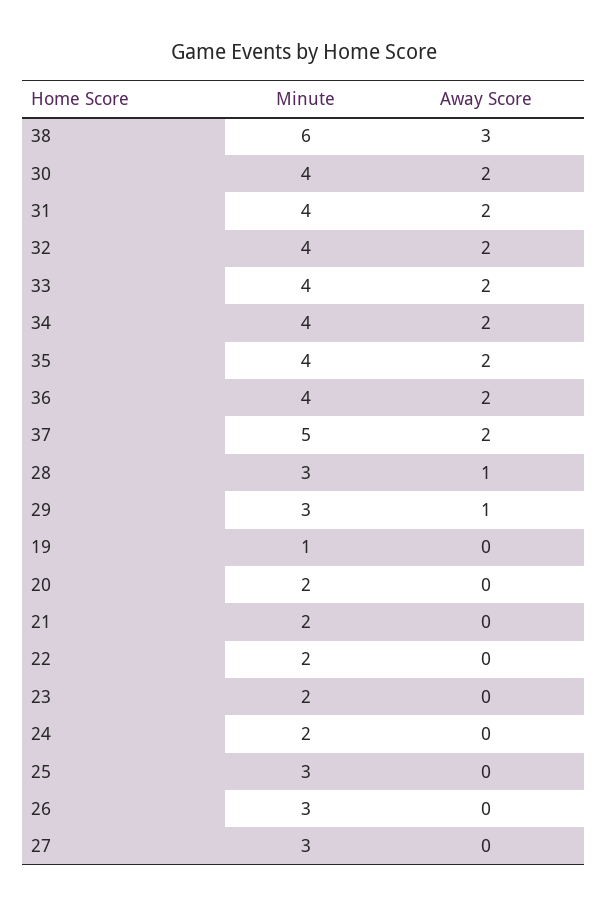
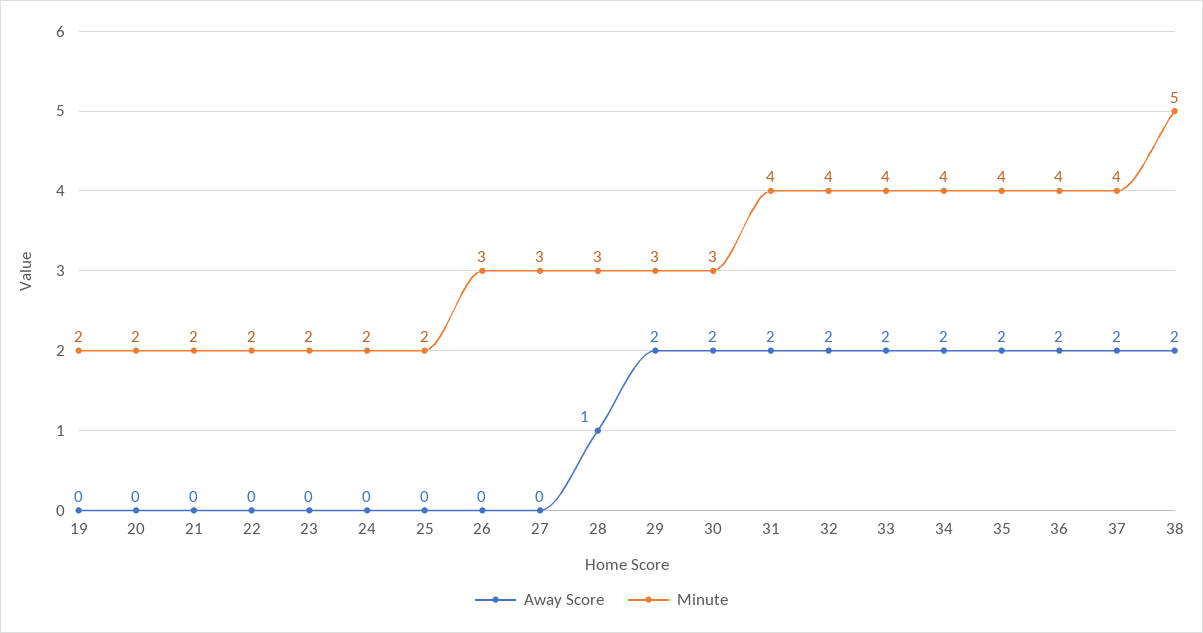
Minute, 38: 6 -> 5
Away Score, 38: 3 -> 2
Minute, 30: 4 -> 3
Minute, 37: 5 -> 4
Away Score, 29: 1 -> 2
Minute, 19: 1 -> 2
Minute, 25: 3 -> 2

